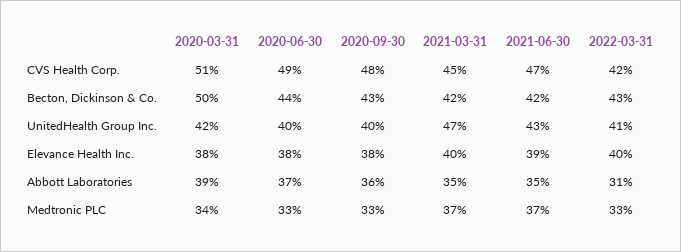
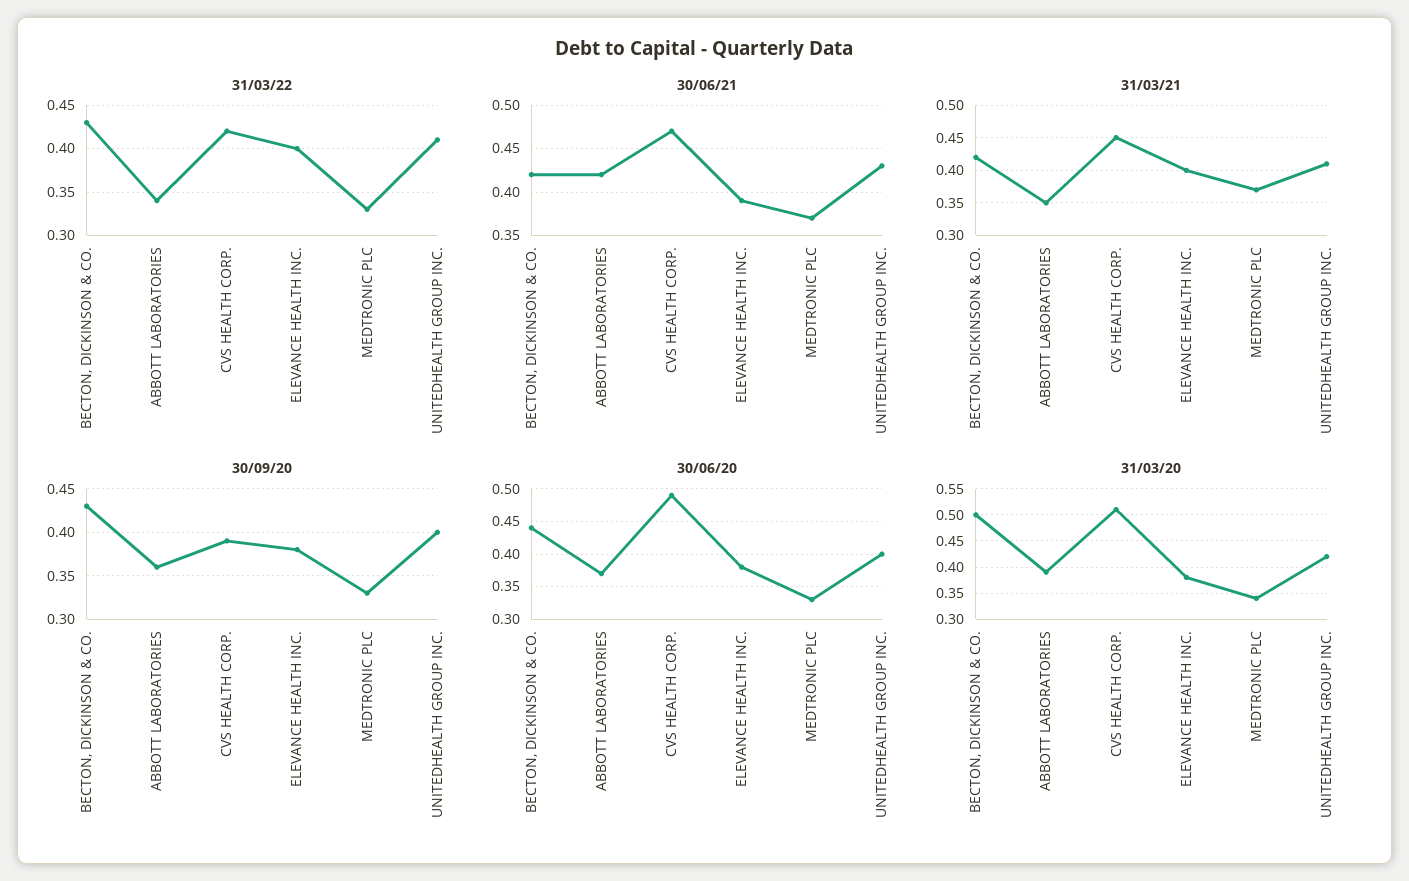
2020-09-30, CVS Health Corp.: 0.48 -> 0.39
2021-03-31, UnitedHealth Group Inc.: 0.47 -> 0.41
2021-06-30, Abbott Laboratories: 0.35 -> 0.42
2022-03-31, Abbott Laboratories: 0.31 -> 0.34

